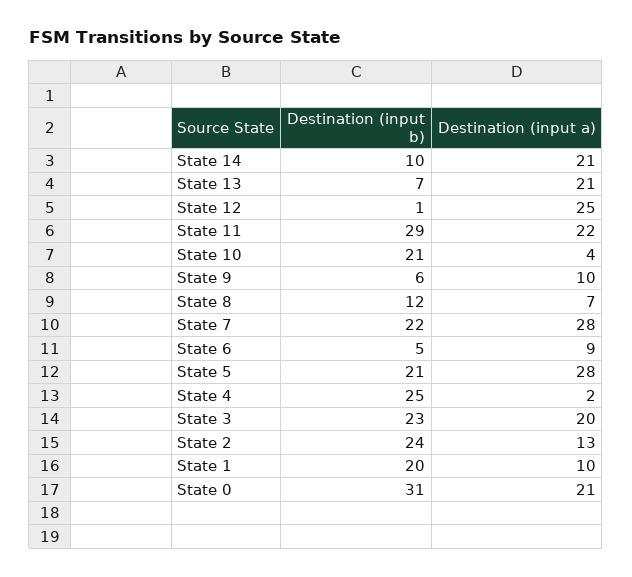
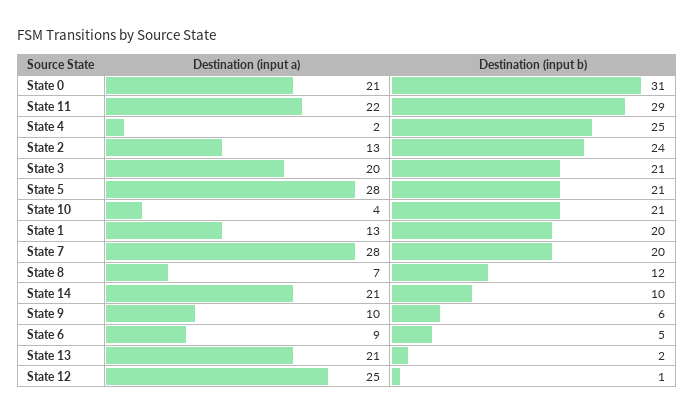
Destination (input b), State 13: 7 -> 2
Destination (input b), State 7: 22 -> 20
Destination (input b), State 3: 23 -> 21
Destination (input a), State 1: 10 -> 13

